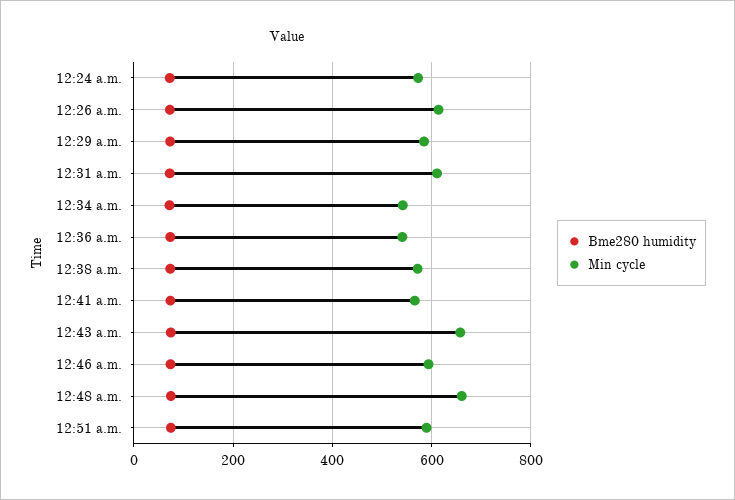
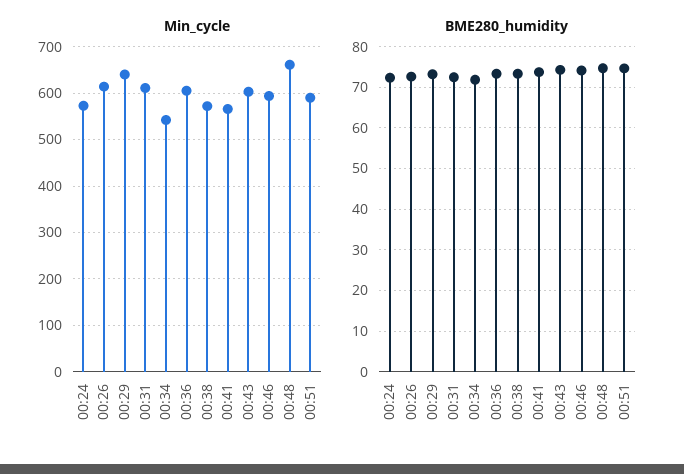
Min cycle, 12:29 a.m.: 580 -> 640
Min cycle, 12:36 a.m.: 540 -> 600
Min cycle, 12:43 a.m.: 660 -> 600

